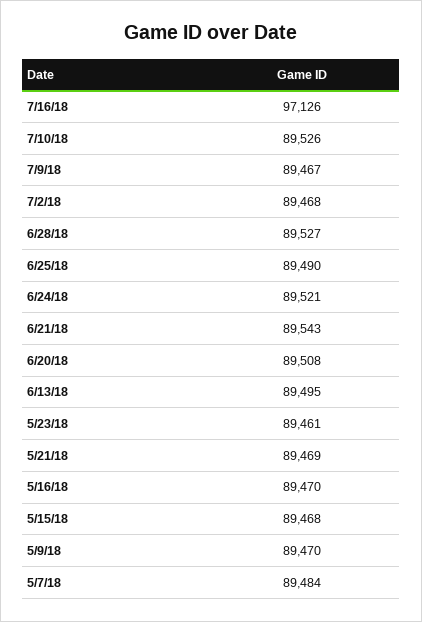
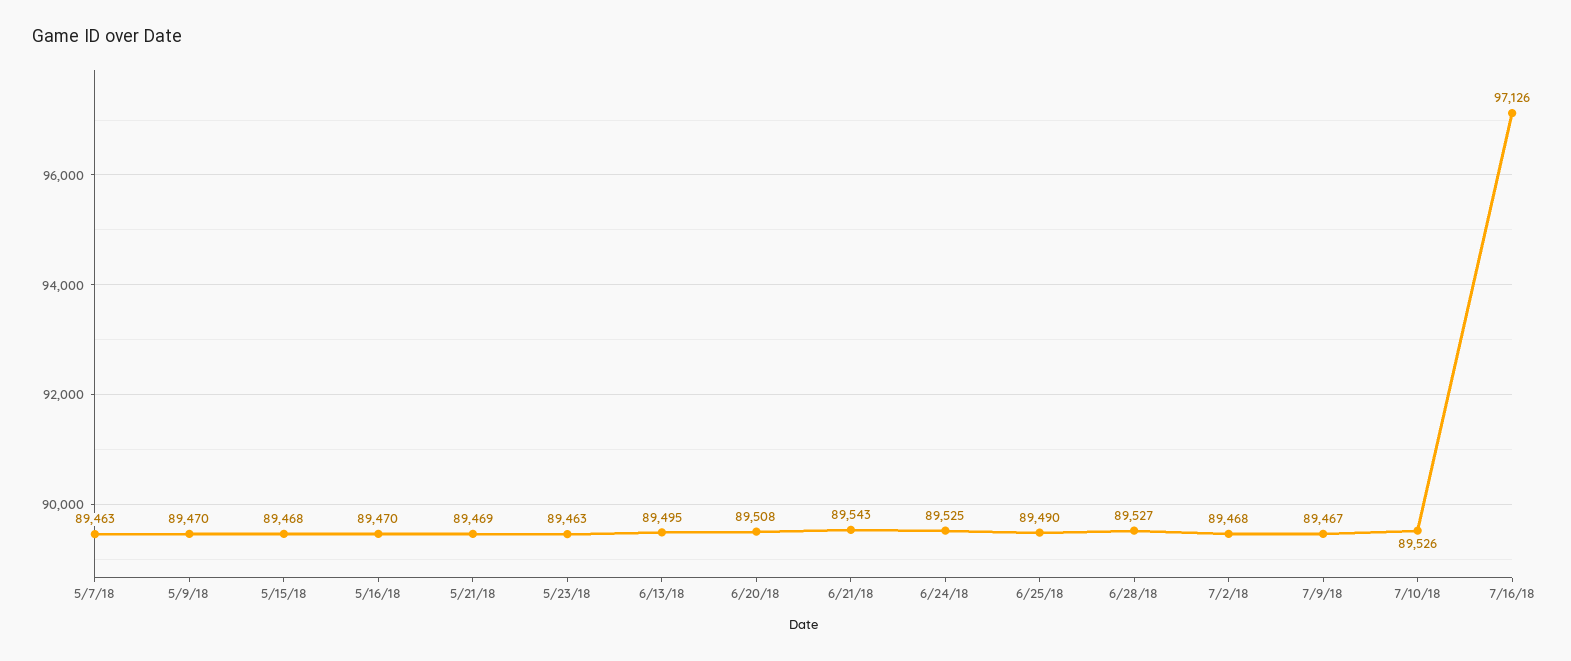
6/24/18: 89521 -> 89525
5/23/18: 89461 -> 89463
5/7/18: 89484 -> 89463

